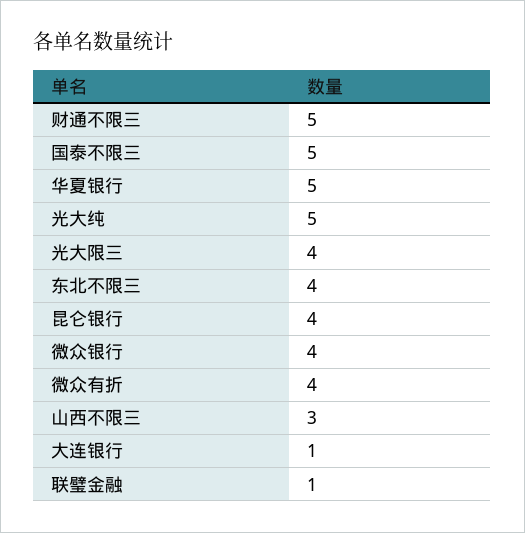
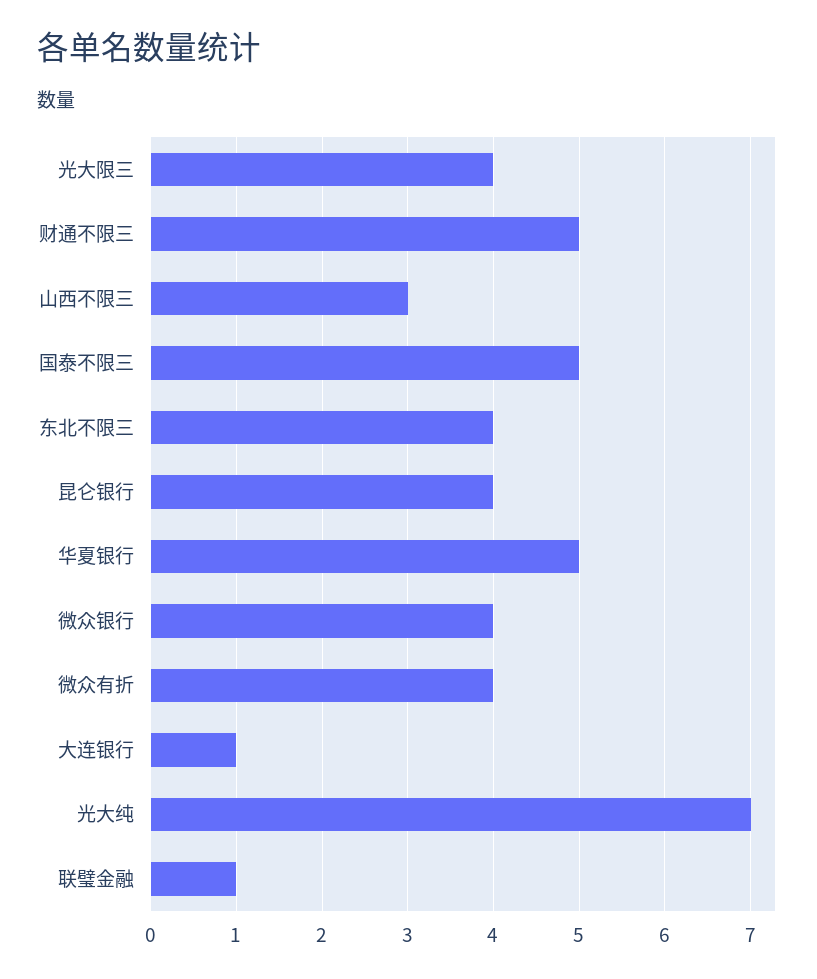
光大纯: 5 -> 7

